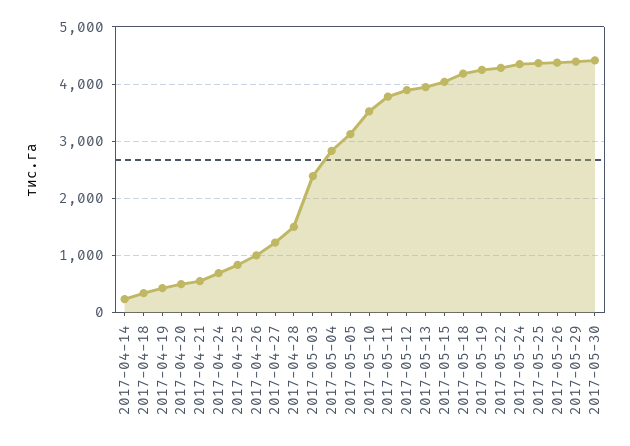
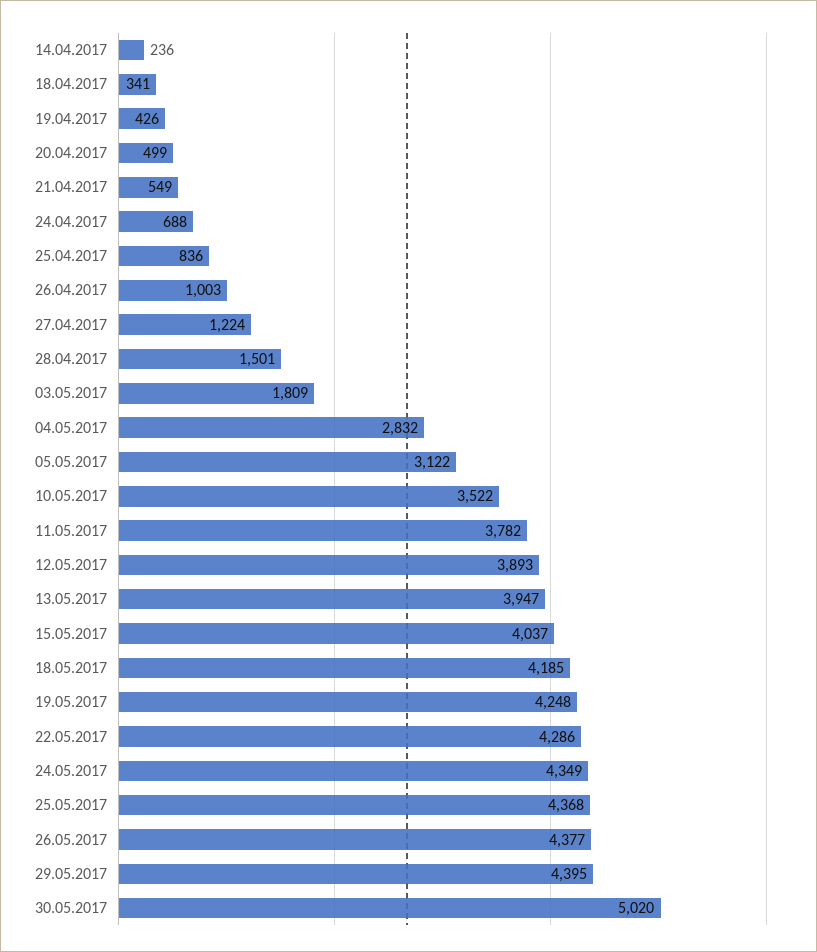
2017-05-03: 2400 -> 1809
2017-05-30: 4400 -> 5020

